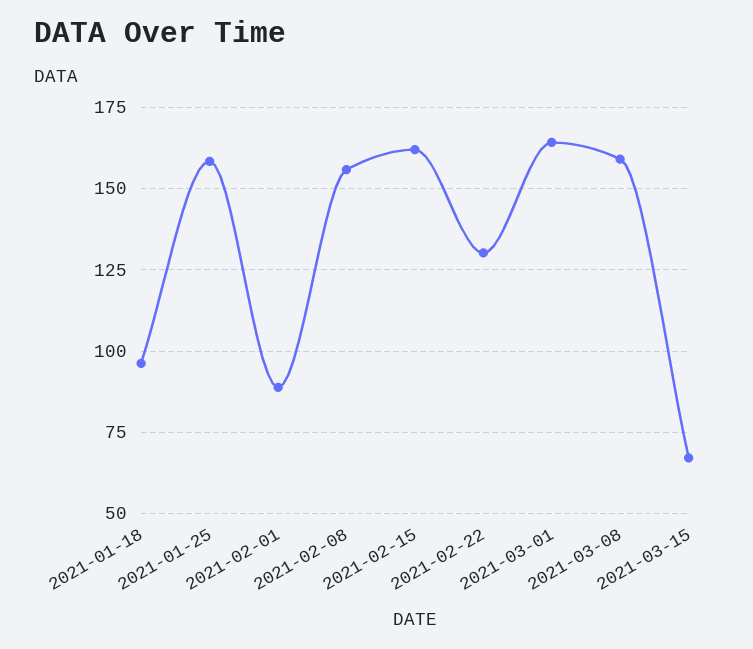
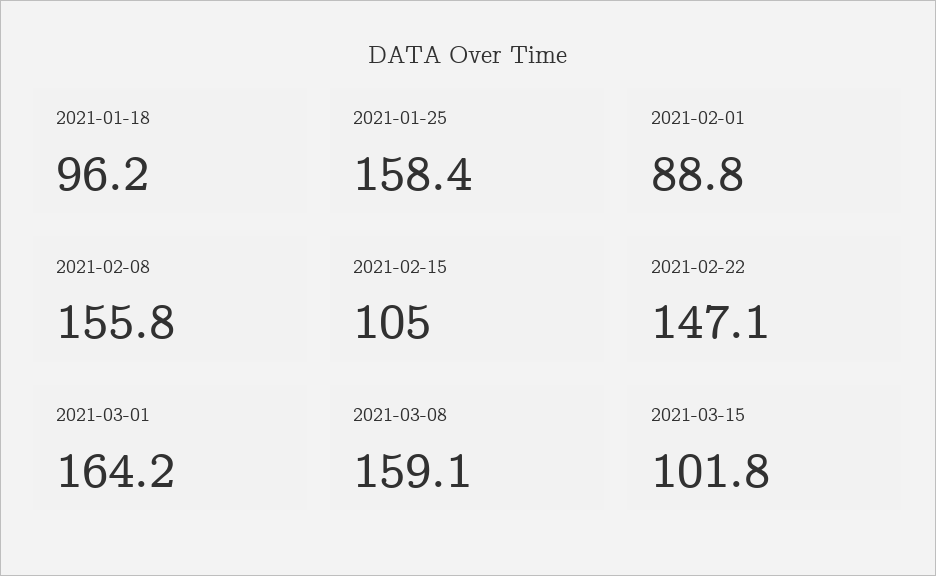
2021-02-15: 162.5 -> 105
2021-02-22: 130 -> 147.1
2021-03-15: 67.5 -> 101.8

